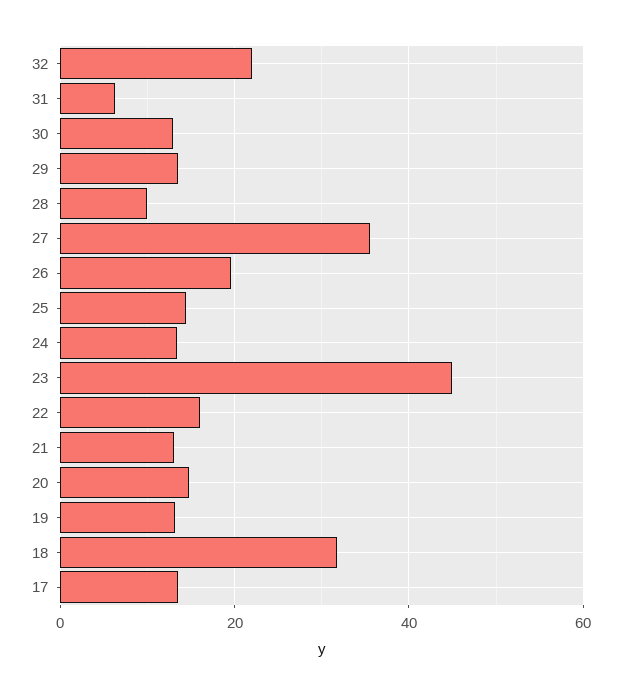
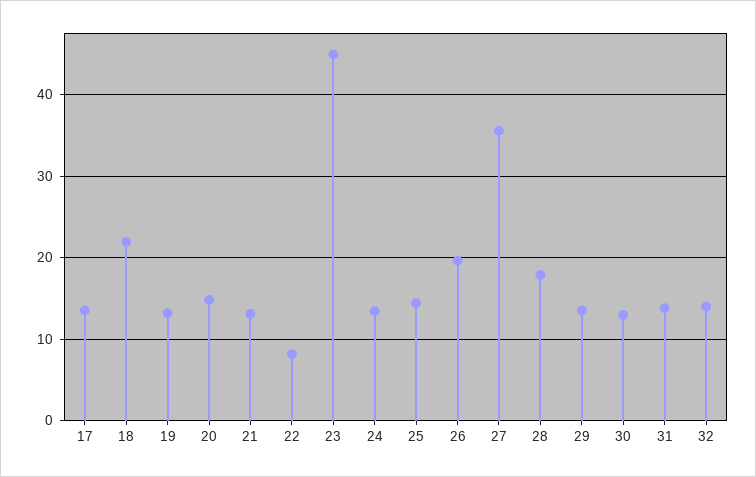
32: 22 -> 14
31: 6 -> 14
28: 10 -> 18
22: 16 -> 8
18: 32 -> 22

